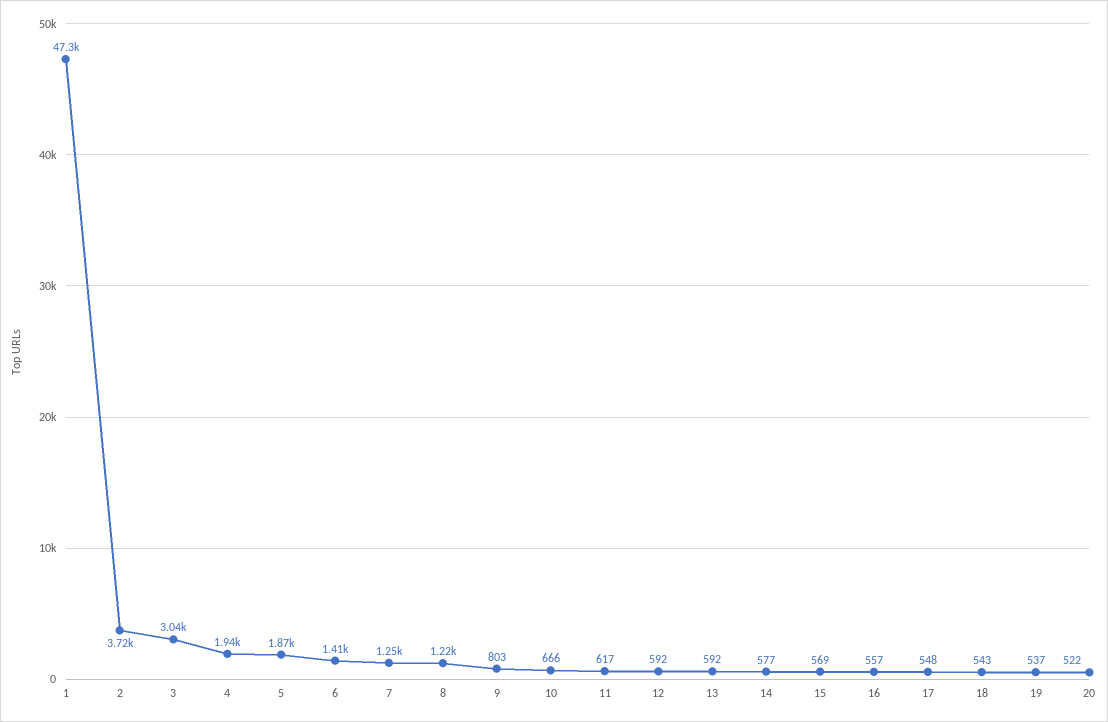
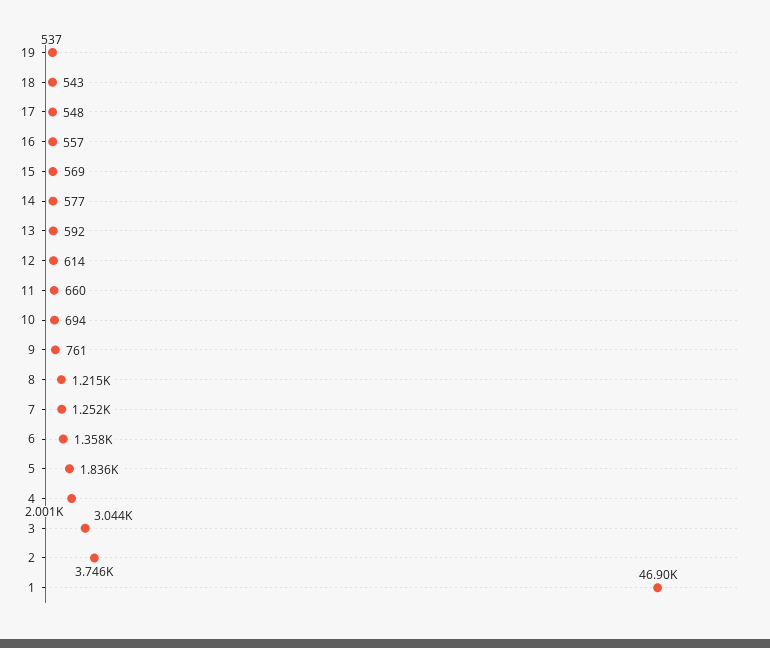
1: 47300 -> 46900
2: 3720 -> 3746
4: 1940 -> 2001
5: 1870 -> 1836
6: 1410 -> 1358
9: 803 -> 761
10: 666 -> 694
11: 617 -> 660
12: 592 -> 614
20: 522 -> none

